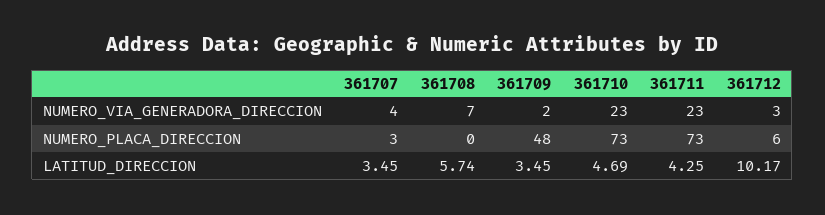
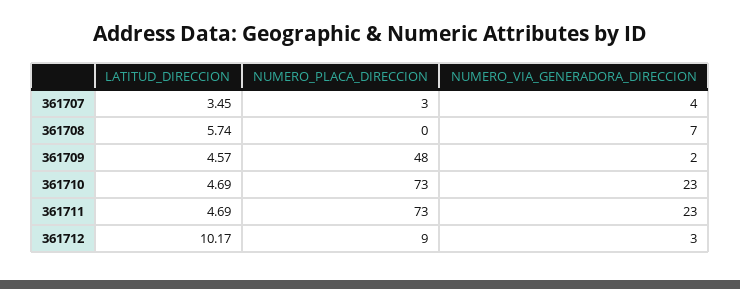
361712, NUMERO_PLACA_DIRECCION: 6 -> 9
361709, LATITUD_DIRECCION: 3.45 -> 4.57
361711, LATITUD_DIRECCION: 4.25 -> 4.69

